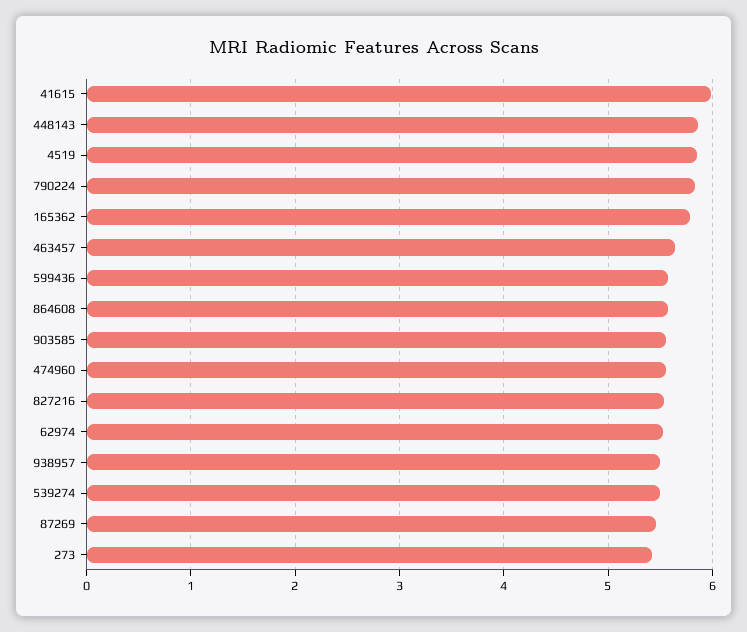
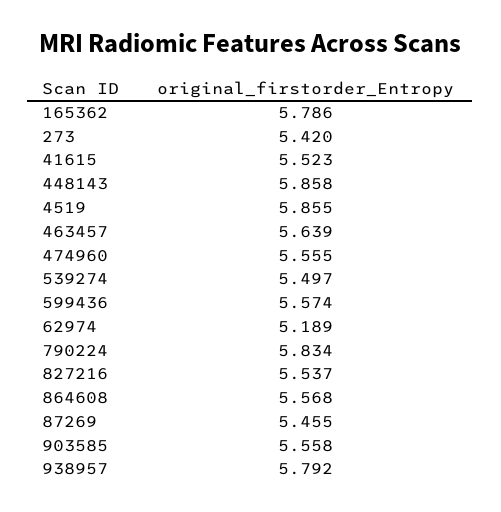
41615: 6 -> 5.523
62974: 5.5 -> 5.189
938957: 5.5 -> 5.792

